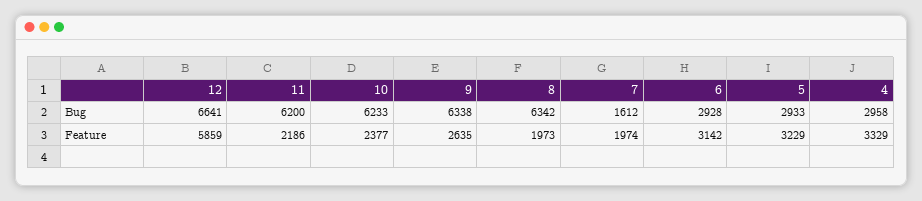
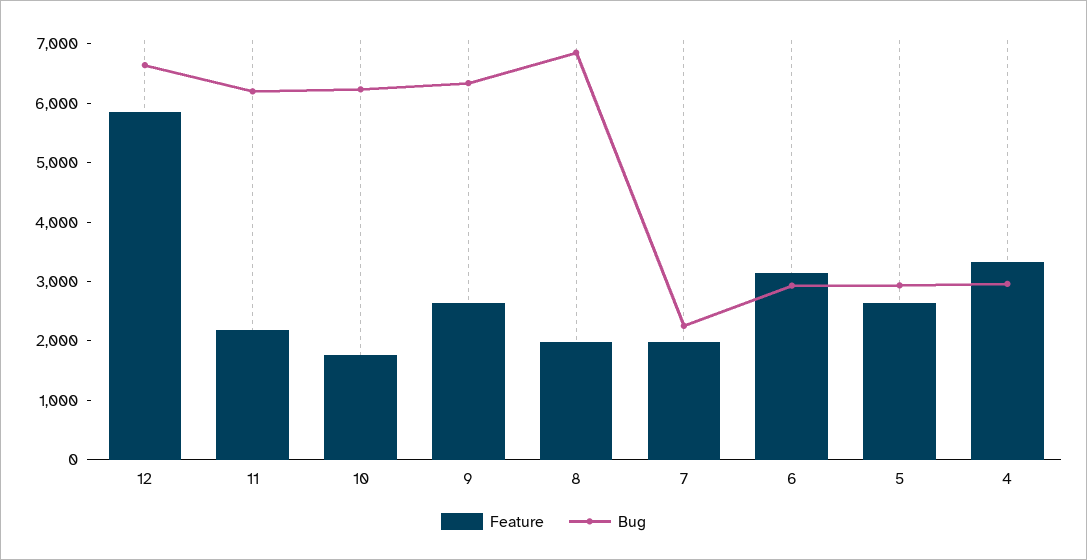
Bug, 8: 6342 -> 6800
Bug, 7: 1612 -> 2200
Feature, 10: 2377 -> 1800
Feature, 5: 3229 -> 2600

